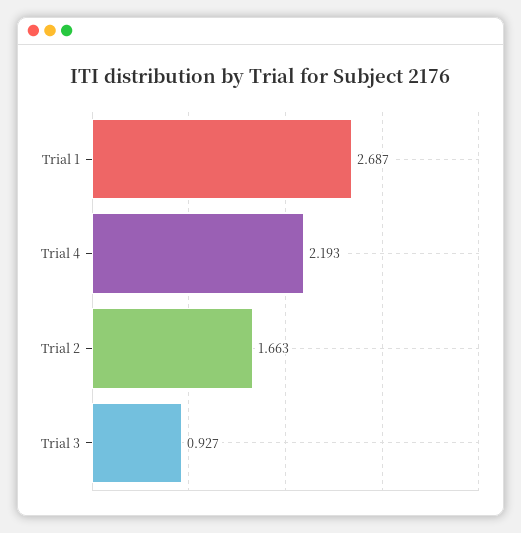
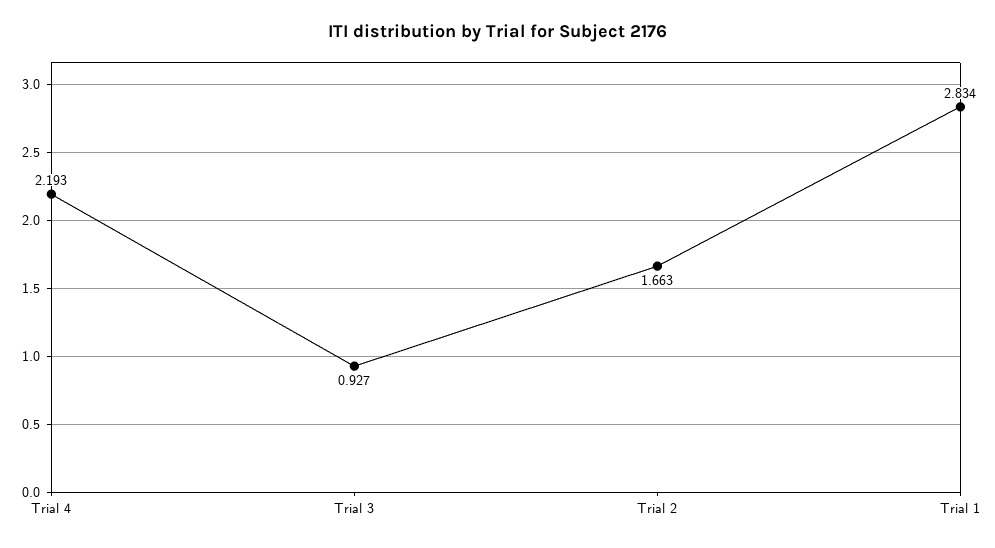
Trial 1: 2.687 -> 2.834

